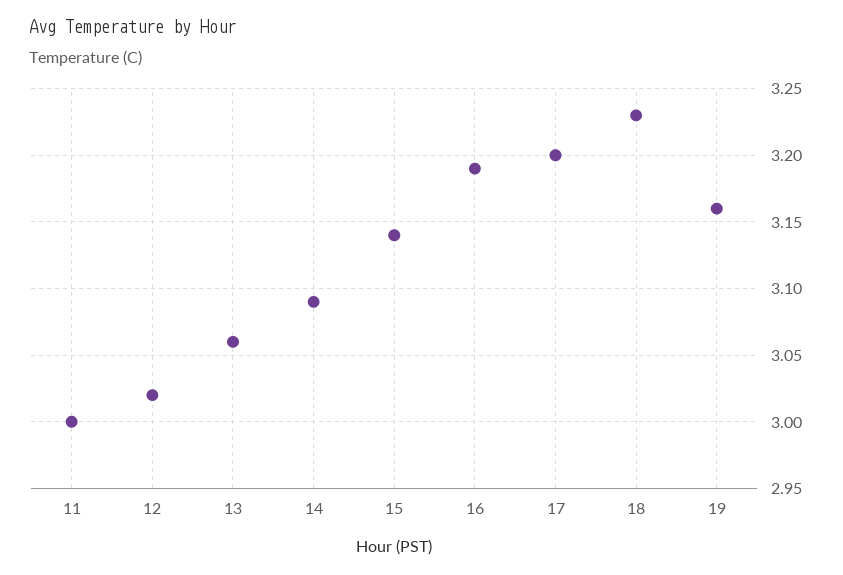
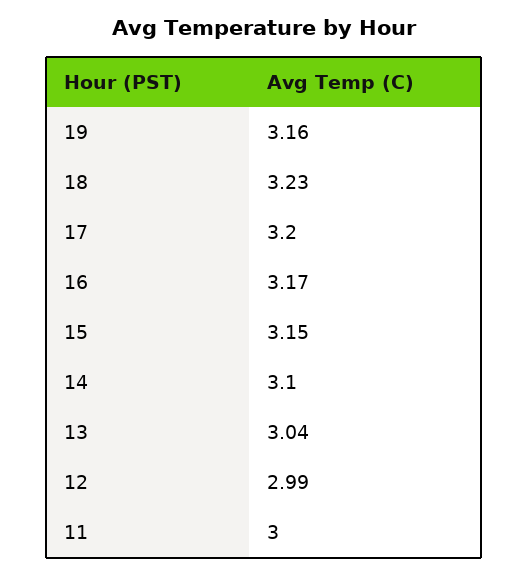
12: 3.02 -> 2.99
13: 3.06 -> 3.04
14: 3.09 -> 3.1
15: 3.14 -> 3.15
16: 3.19 -> 3.17

